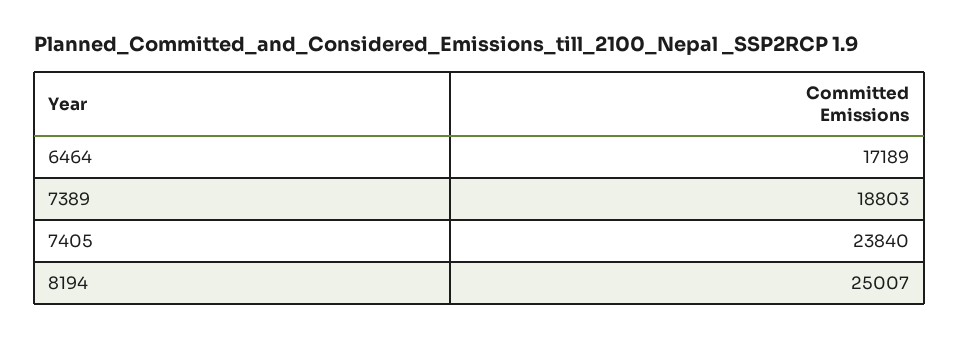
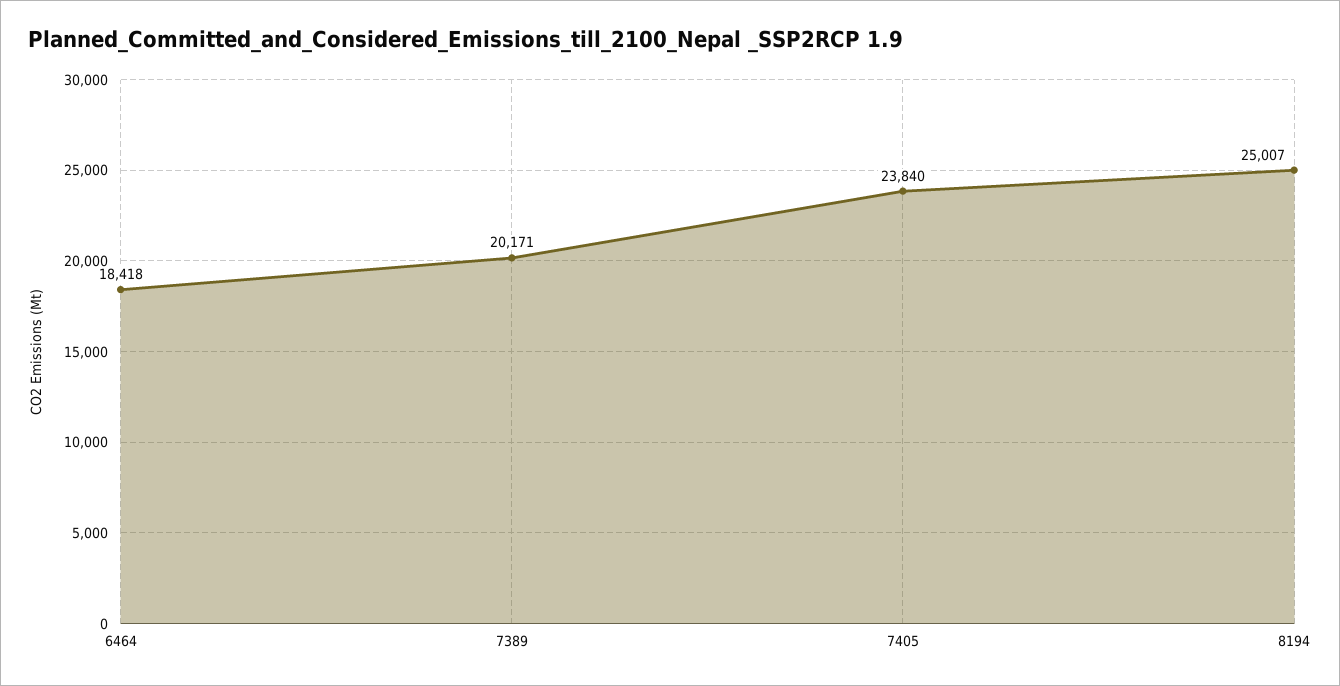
6464: 17189 -> 18418
7389: 18803 -> 20171

